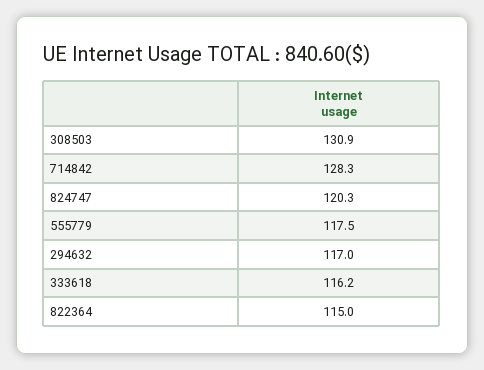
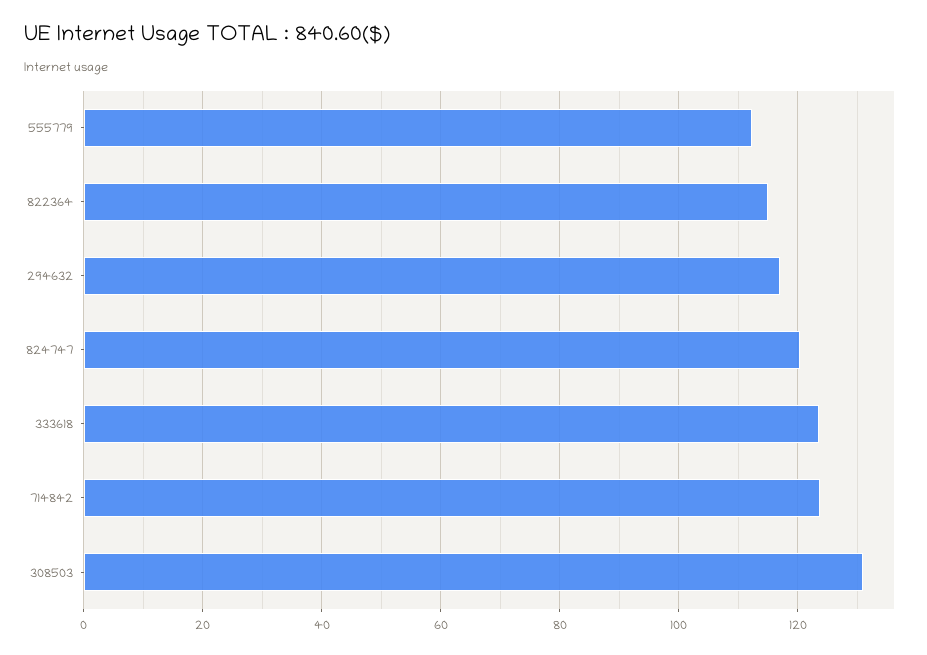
714842: 128.3 -> 124
555779: 117.5 -> 112
333618: 116.2 -> 124

